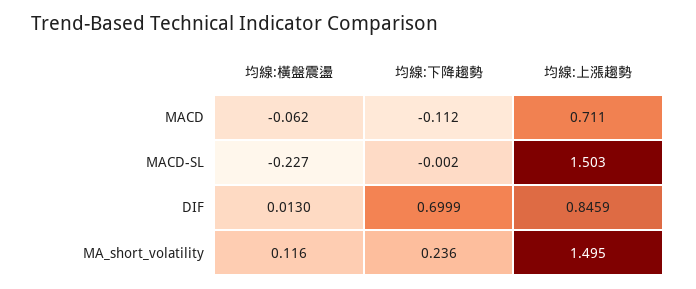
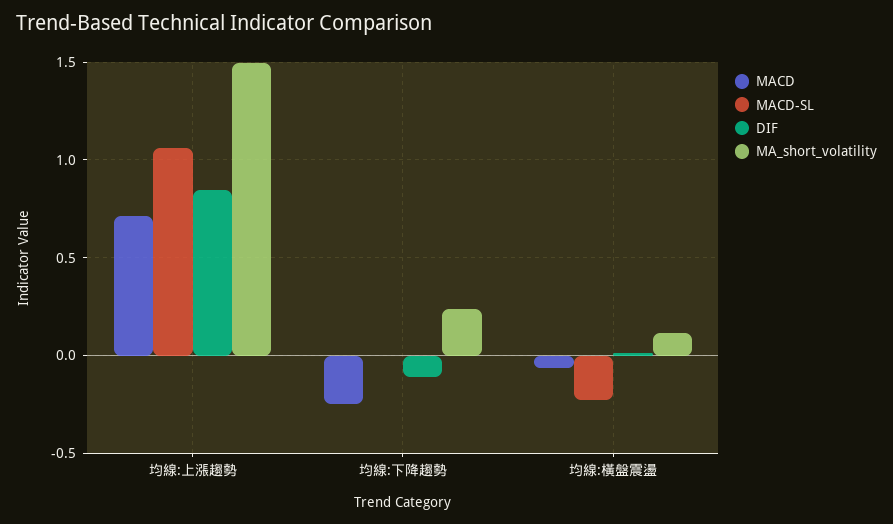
MACD, 均線:下降趨勢: -0.112 -> -0.25
MACD-SL, 均線:上漲趨勢: 1.503 -> 1.05
DIF, 均線:下降趨勢: 0.6999 -> -0.1

